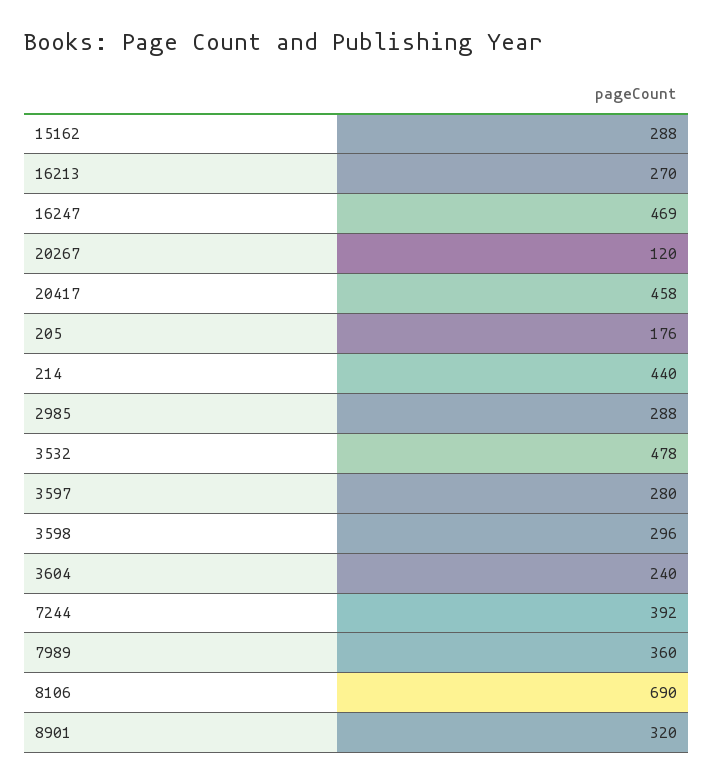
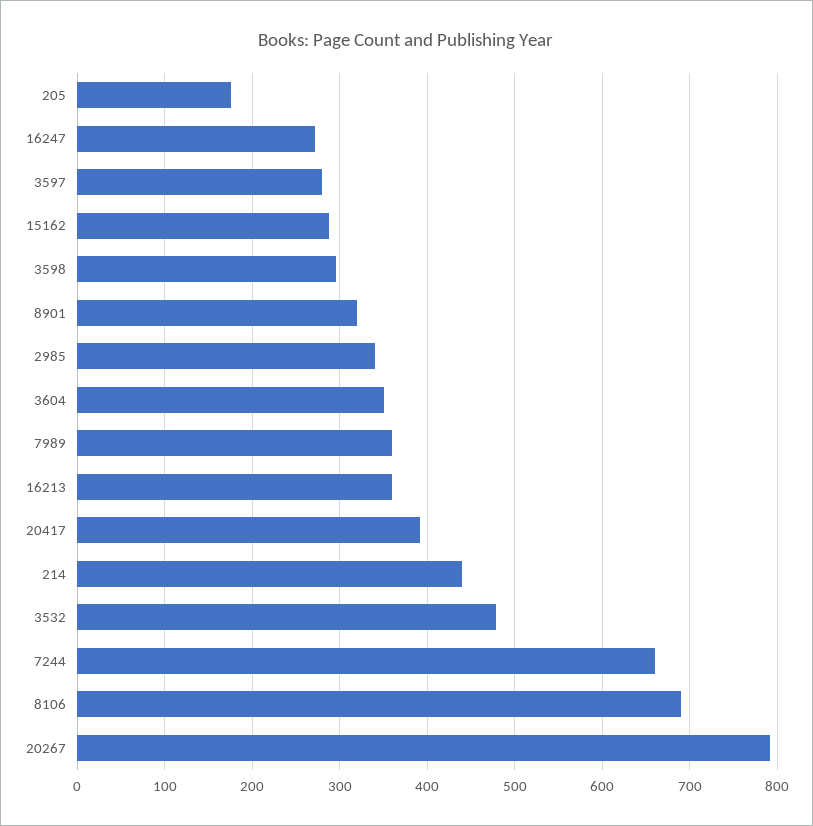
16213: 270 -> 360
16247: 469 -> 270
20267: 120 -> 790
20417: 458 -> 390
2985: 288 -> 340
3604: 240 -> 350
7244: 392 -> 660

